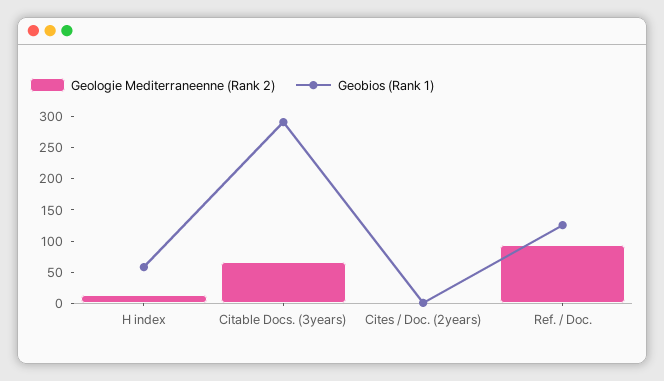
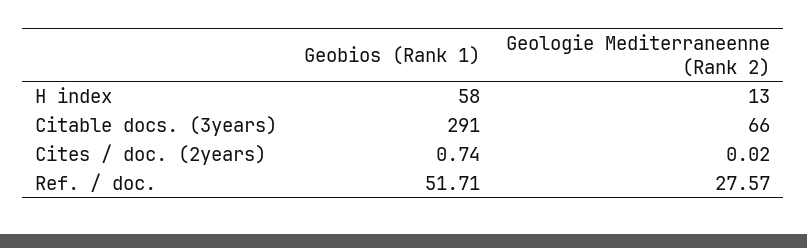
Geologie Mediterraneenne (Rank 2), Ref. / Doc.: 100 -> 27.57
Geobios (Rank 1), Ref. / Doc.: 125 -> 51.71

